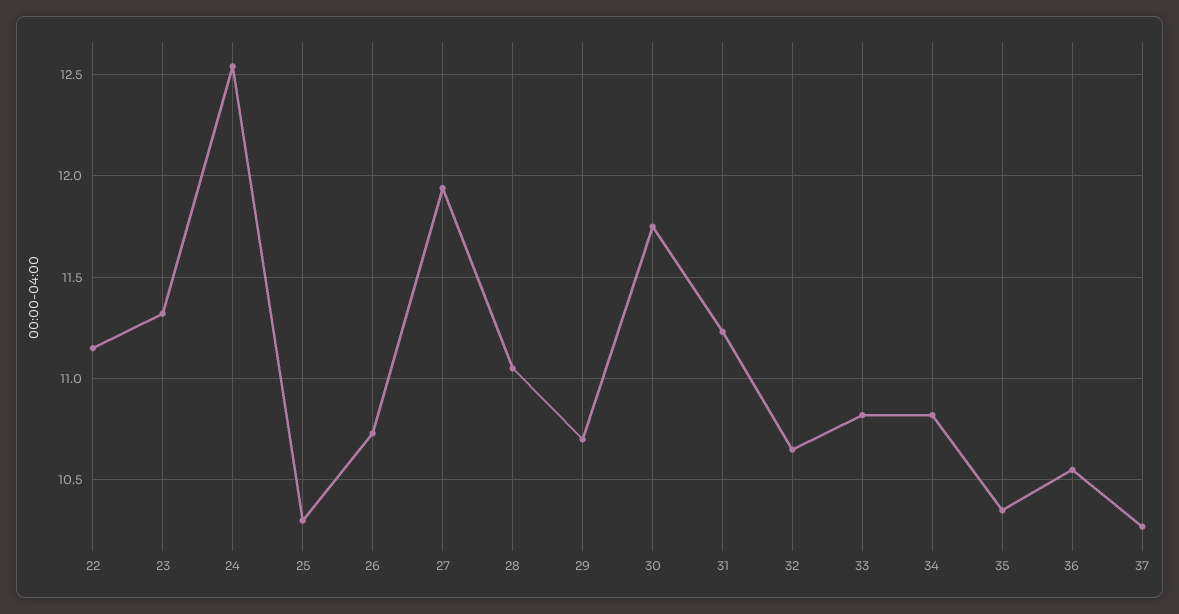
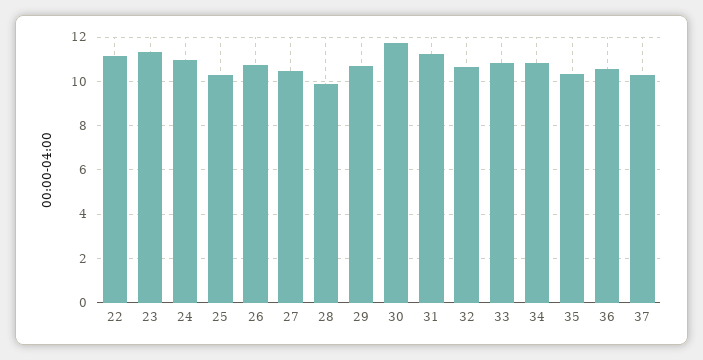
24: 12.55 -> 11
27: 11.95 -> 10.5
28: 11.05 -> 10

